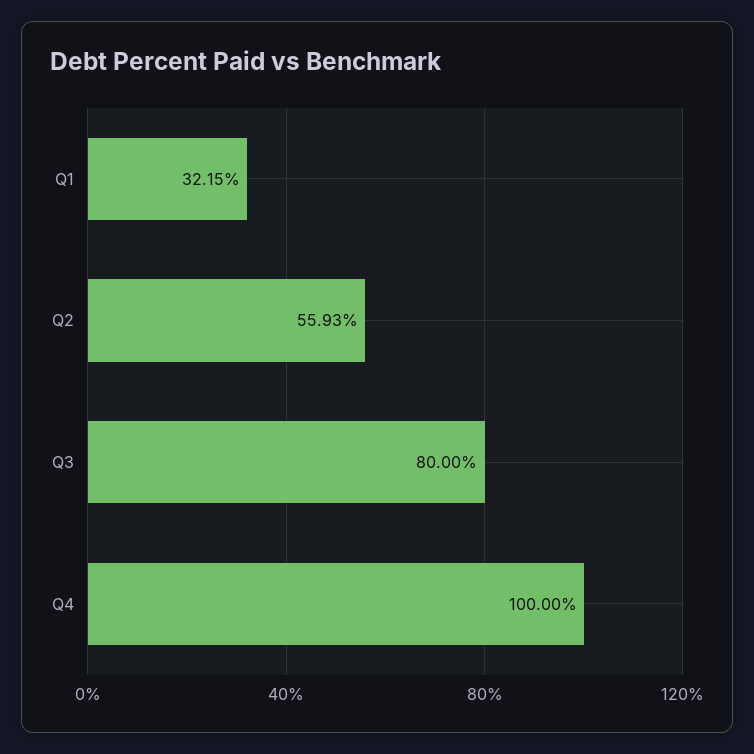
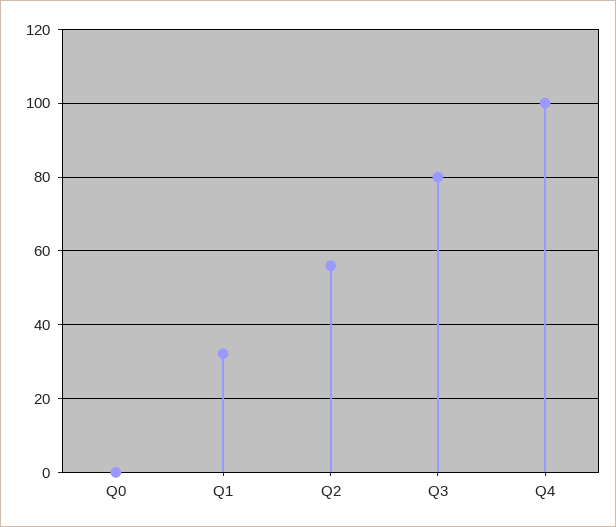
Q0: none -> 0

